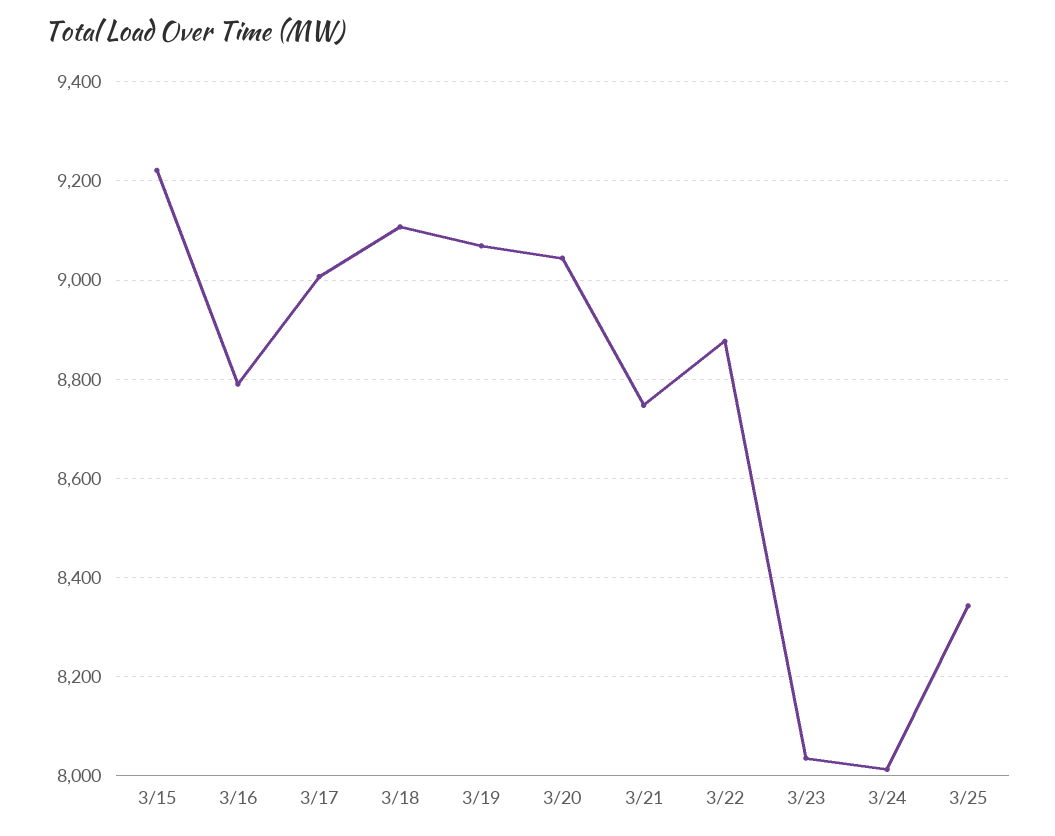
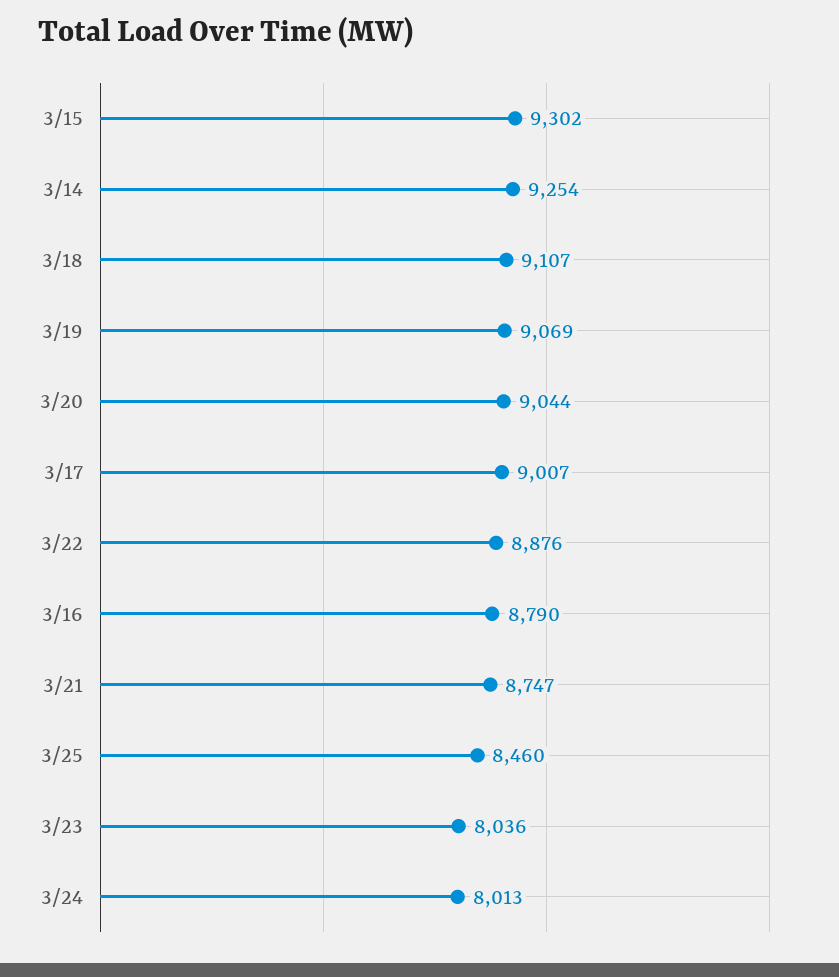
3/15: 9220 -> 9302
3/25: 8340 -> 8460
3/14: none -> 9254

